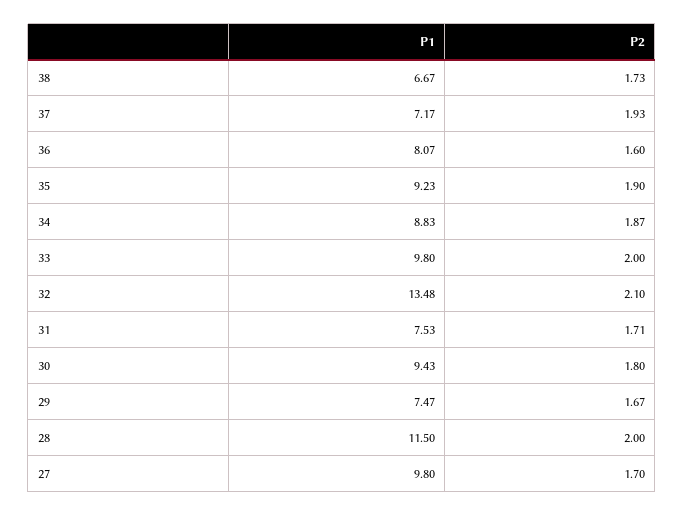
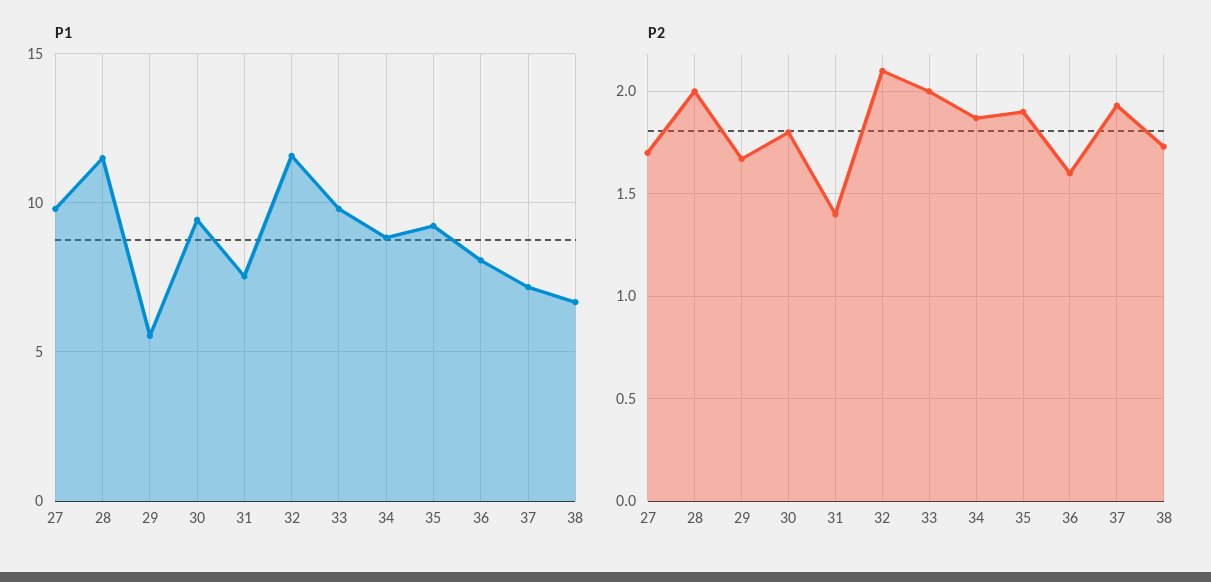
P1, 32: 13.48 -> 11.5
P2, 31: 1.71 -> 1.4
P1, 29: 7.47 -> 5.5

